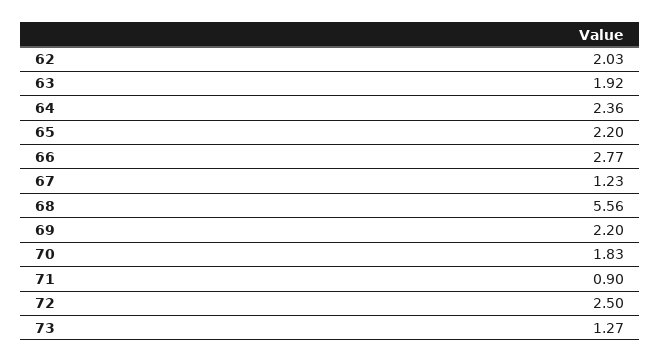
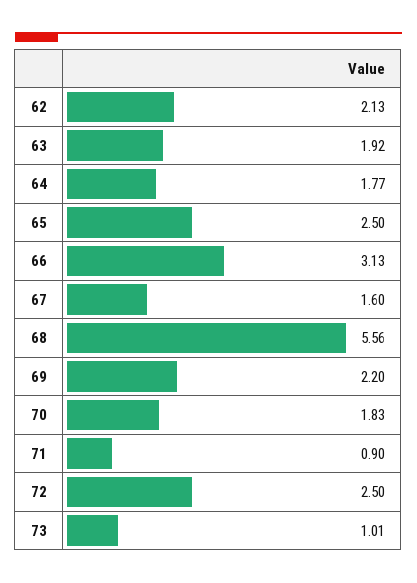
62: 2.03 -> 2.13
64: 2.36 -> 1.77
65: 2.2 -> 2.5
66: 2.77 -> 3.13
67: 1.23 -> 1.6
73: 1.27 -> 1.01

